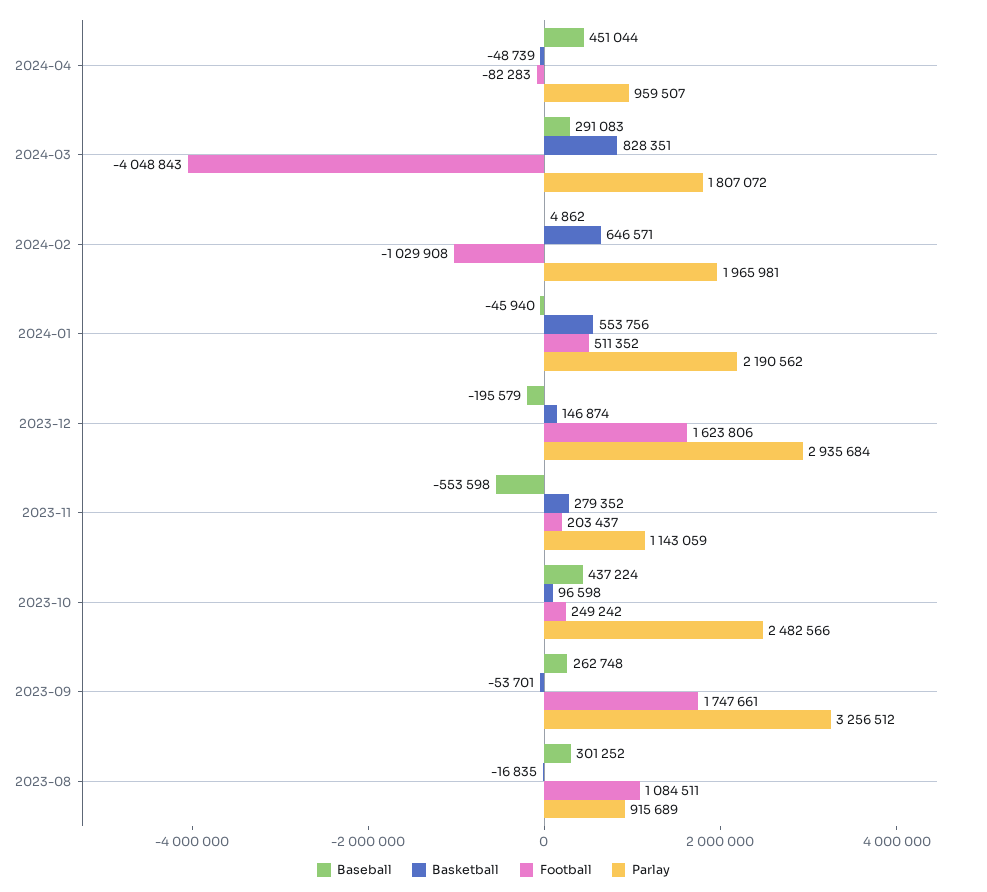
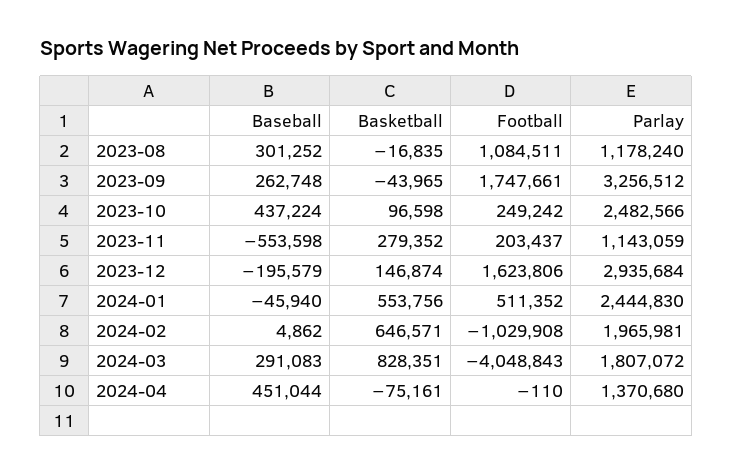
Basketball, 2024-04: -48739 -> -75161
Football, 2024-04: -82283 -> -110
Parlay, 2024-04: 959507 -> 1370680
Parlay, 2024-01: 2190562 -> 2444830
Basketball, 2023-09: -53701 -> -43965
Parlay, 2023-08: 915689 -> 1178240

